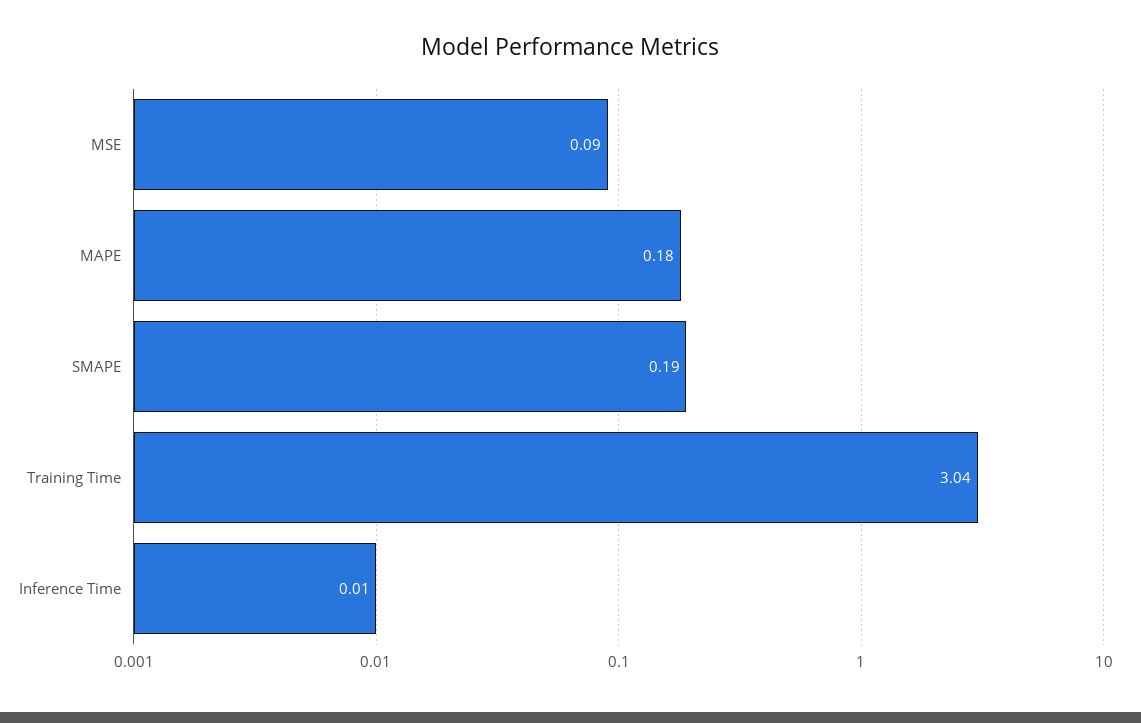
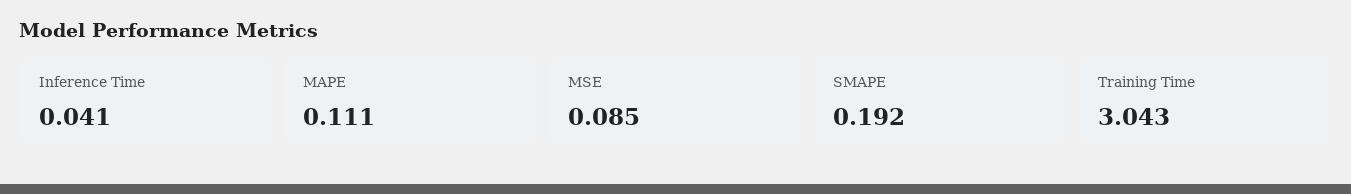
MAPE: 0.18 -> 0.111
Inference Time: 0.01 -> 0.041

